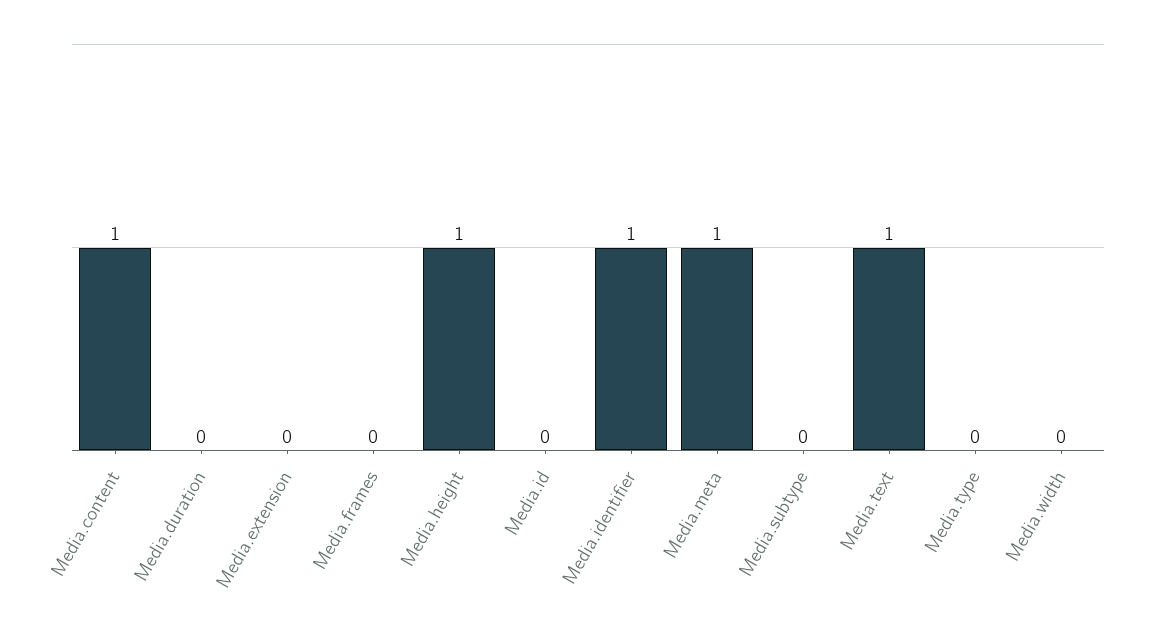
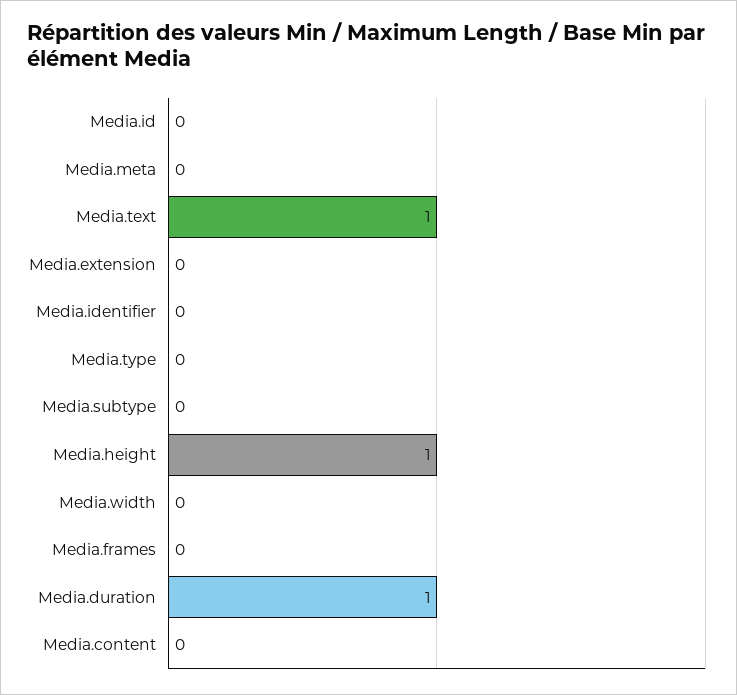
Media.content: 1 -> 0
Media.duration: 0 -> 1
Media.identifier: 1 -> 0
Media.meta: 1 -> 0

